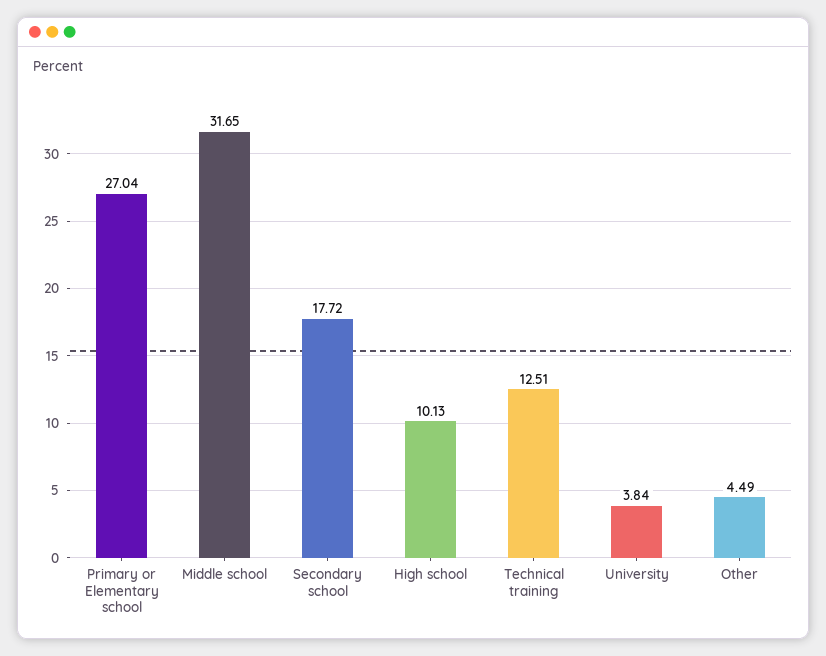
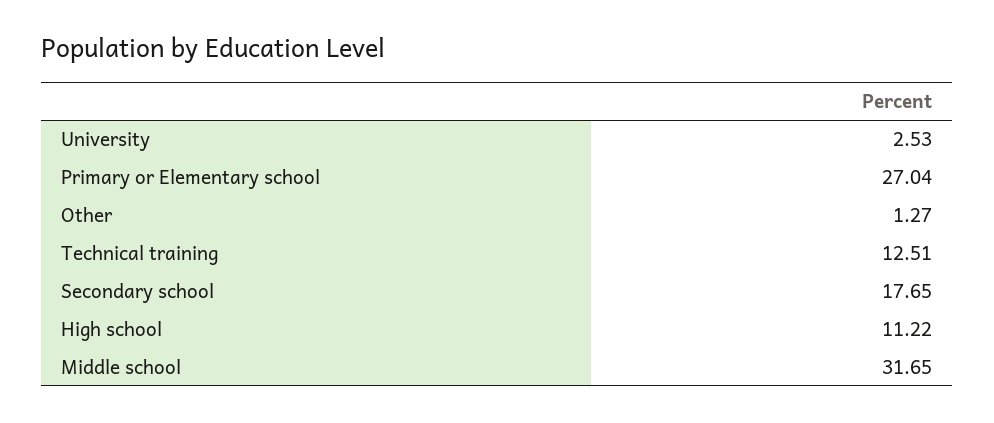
Secondary school: 17.72 -> 17.65
High school: 10.13 -> 11.22
University: 3.84 -> 2.53
Other: 4.49 -> 1.27

